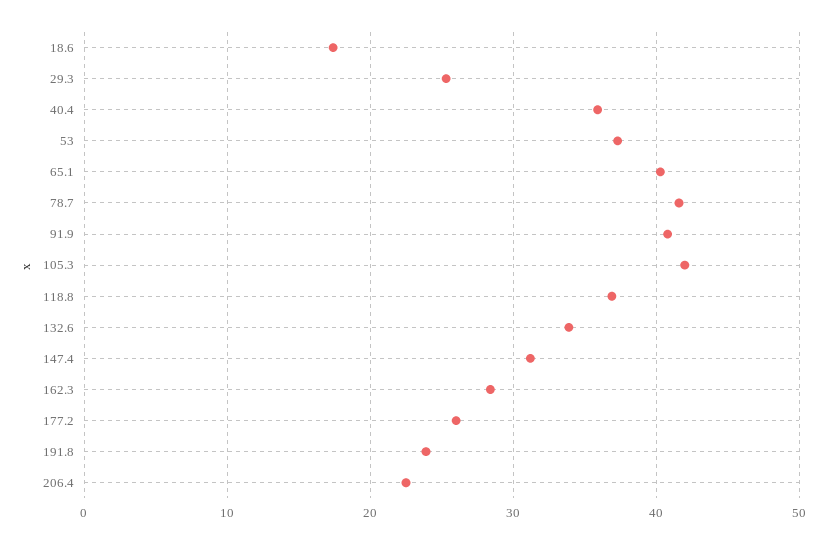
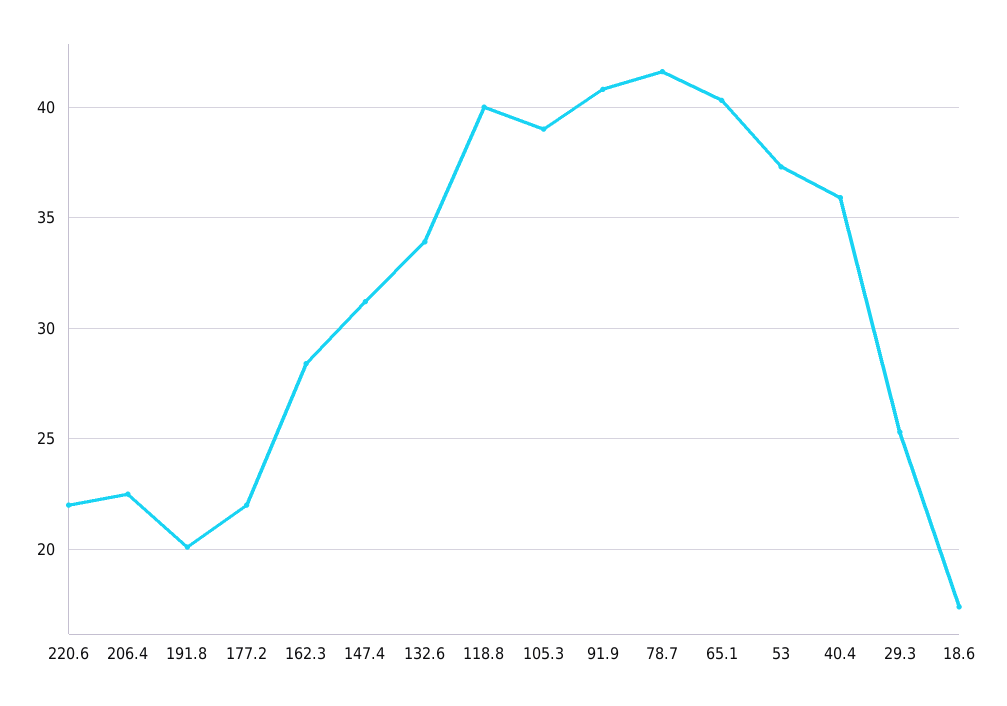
105.3: 42 -> 39
118.8: 37 -> 40
177.2: 26 -> 22
191.8: 24 -> 20
220.6: none -> 22

